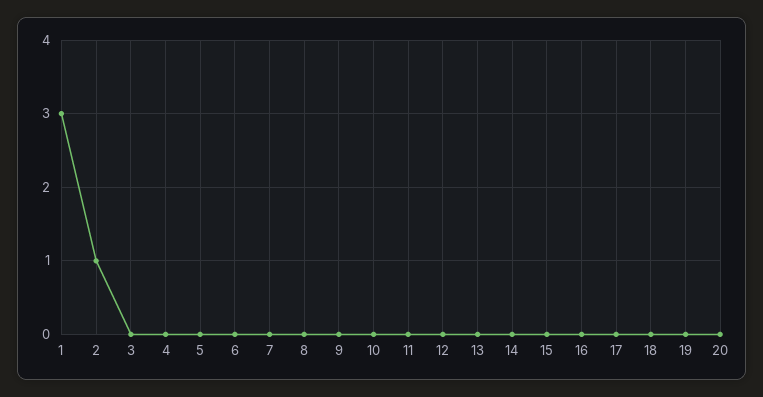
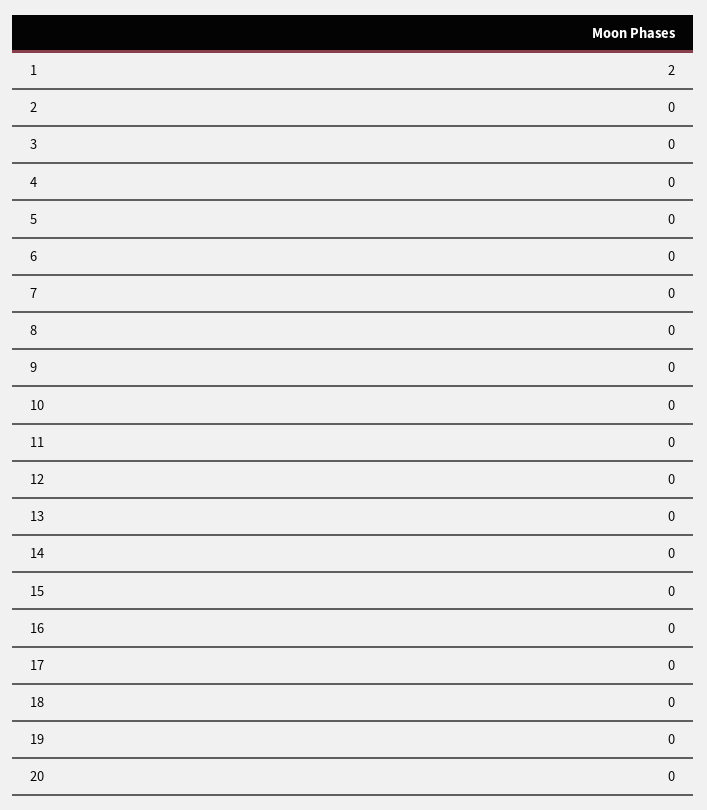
1: 3 -> 2
2: 1 -> 0

